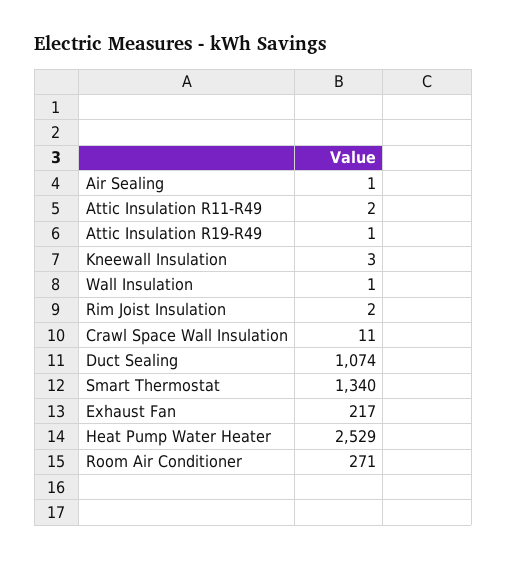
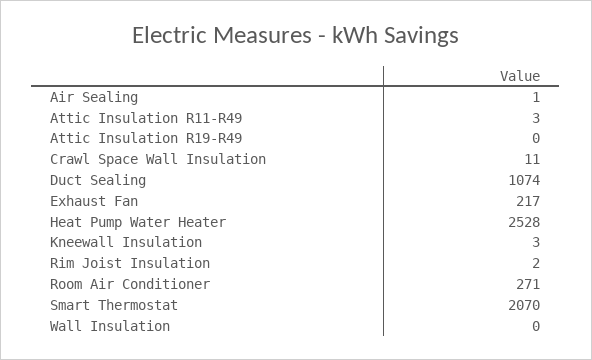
Attic Insulation R11-R49: 2 -> 3
Attic Insulation R19-R49: 1 -> 0
Wall Insulation: 1 -> 0
Smart Thermostat: 1340 -> 2070
Heat Pump Water Heater: 2529 -> 2528

